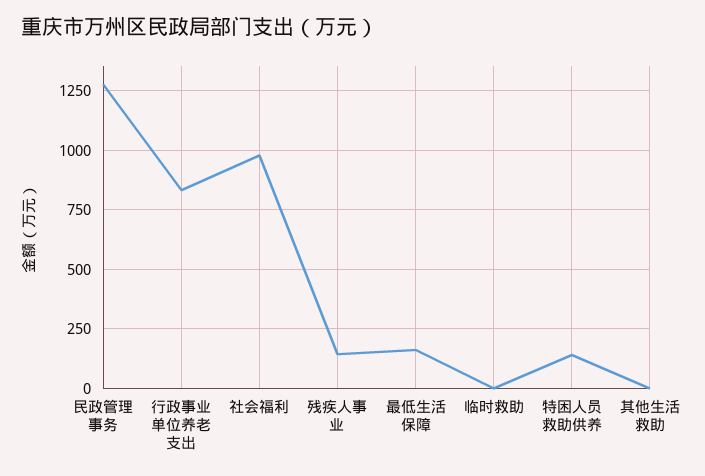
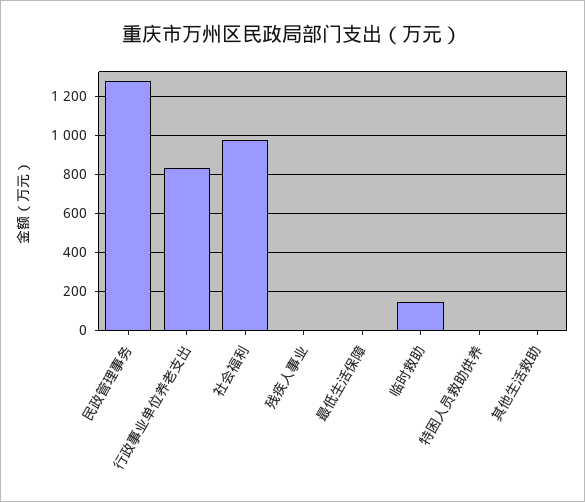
残疾人事业: 150 -> 0
最低生活保障: 150 -> 0
临时救助: 0 -> 150
特困人员救助供养: 150 -> 0

